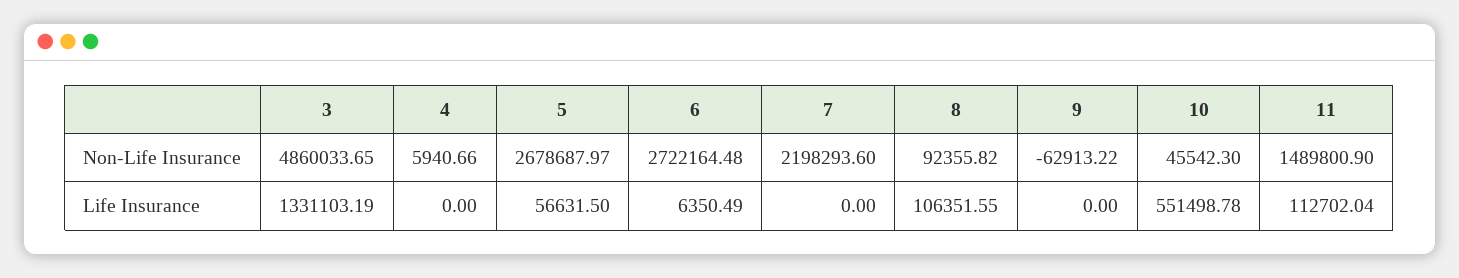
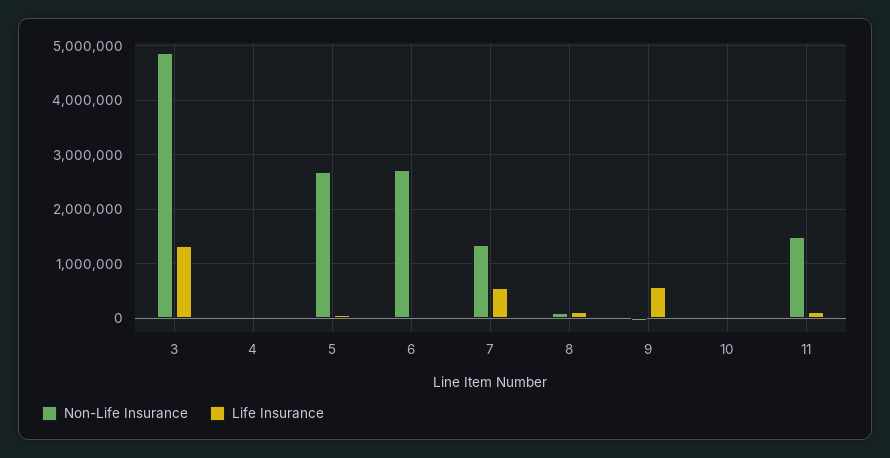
Non-Life Insurance, 7: 2198293.6 -> 1400000
Life Insurance, 7: 0 -> 600000
Life Insurance, 9: 0 -> 600000
Life Insurance, 10: 551498.78 -> 0

